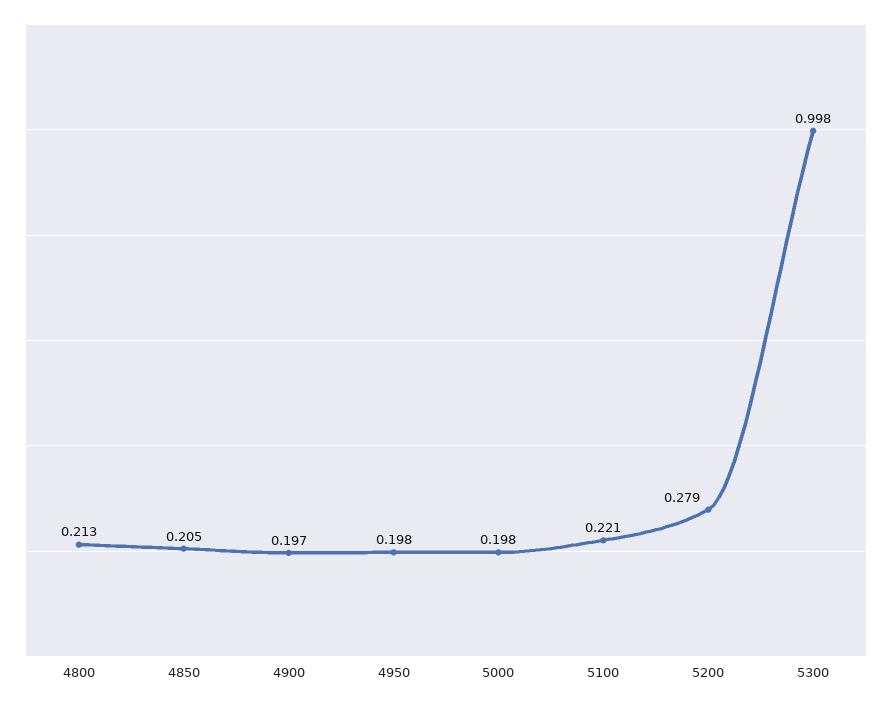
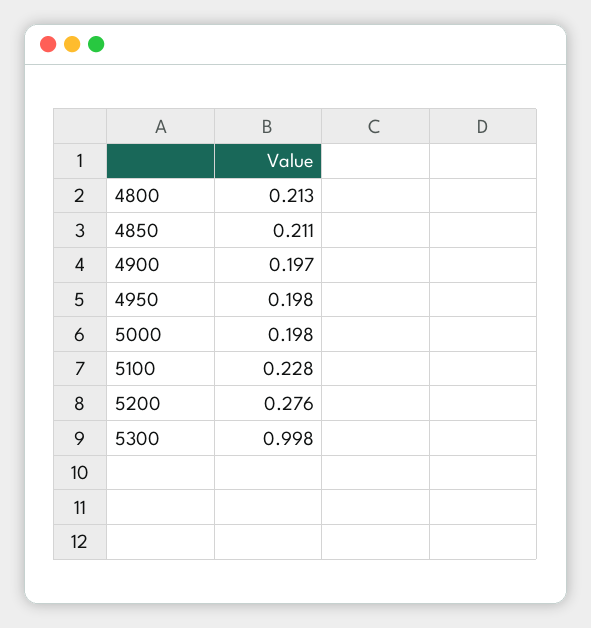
4850: 0.205 -> 0.211
5100: 0.221 -> 0.228
5200: 0.279 -> 0.276

